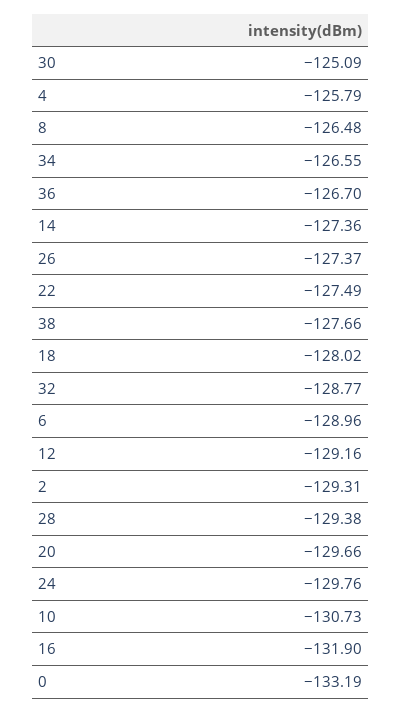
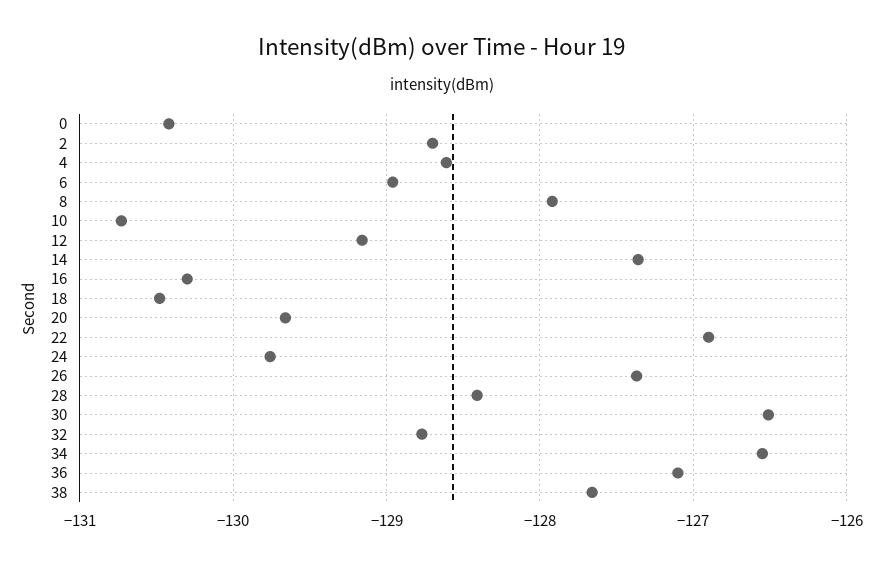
30: -125.09 -> -126.5
4: -125.79 -> -128.6
8: -126.48 -> -127.9
36: -126.7 -> -127.1
22: -127.49 -> -126.9
18: -128.02 -> -130.5
2: -129.31 -> -128.7
28: -129.38 -> -128.4
16: -131.9 -> -130.3
0: -133.19 -> -130.4

